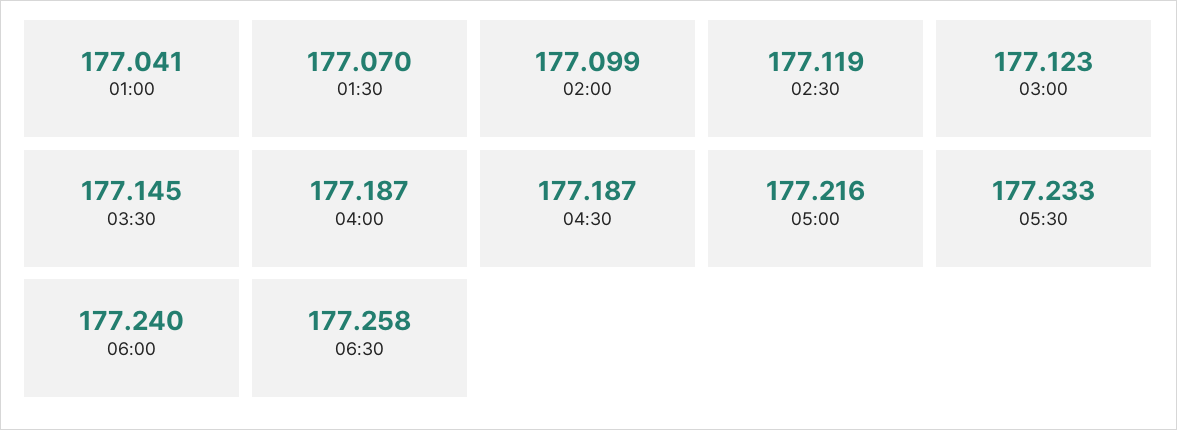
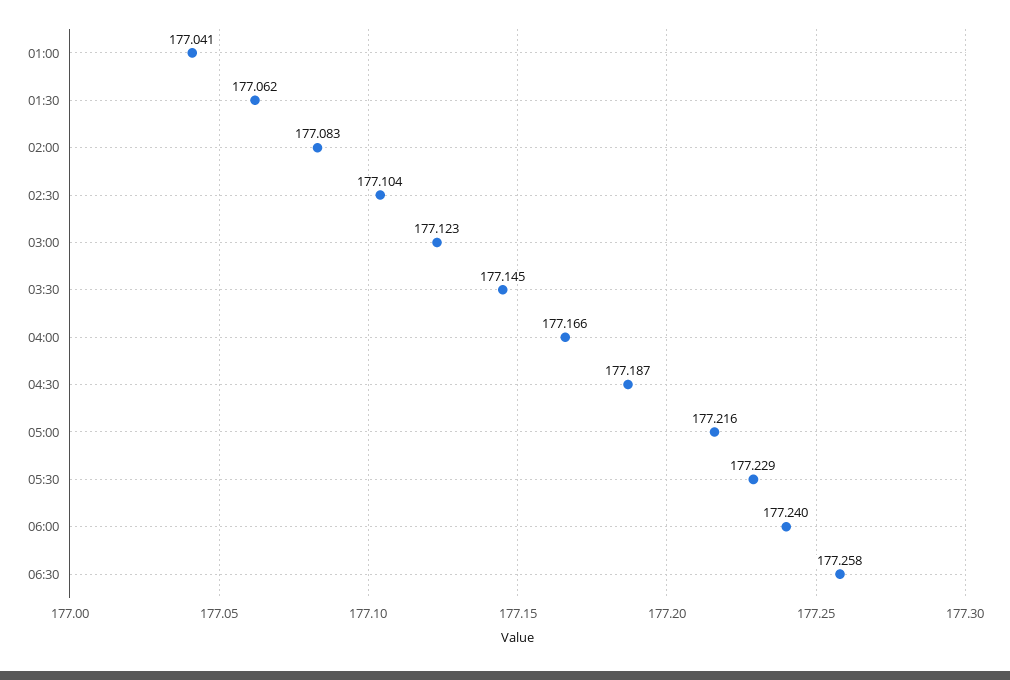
01:30: 177.07 -> 177.062
02:00: 177.099 -> 177.083
02:30: 177.119 -> 177.104
04:00: 177.187 -> 177.166
05:30: 177.233 -> 177.229

